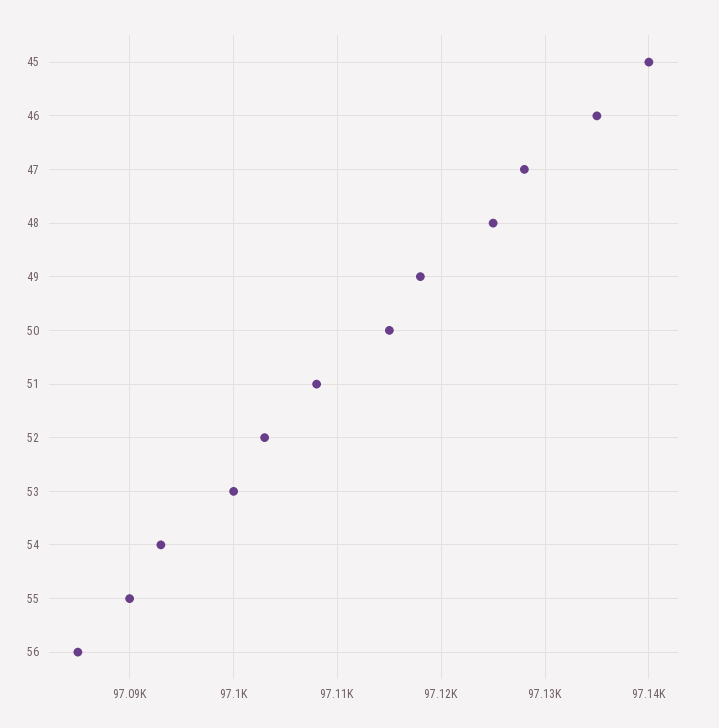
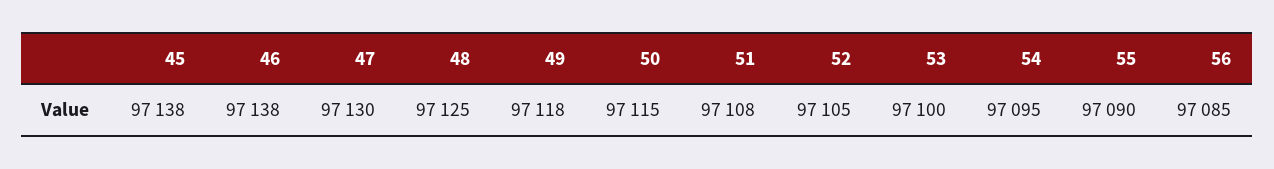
45: 97140 -> 97138
46: 97135 -> 97138
47: 97128 -> 97130
52: 97103 -> 97105
54: 97093 -> 97095

